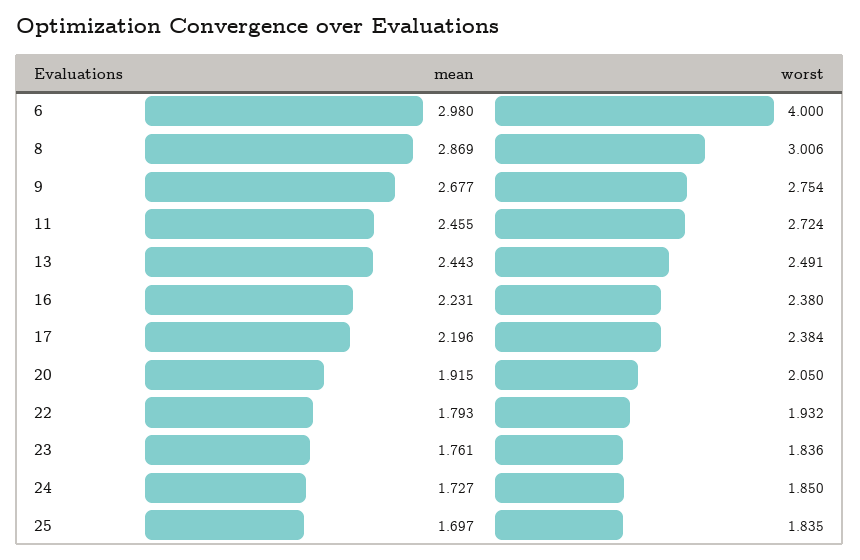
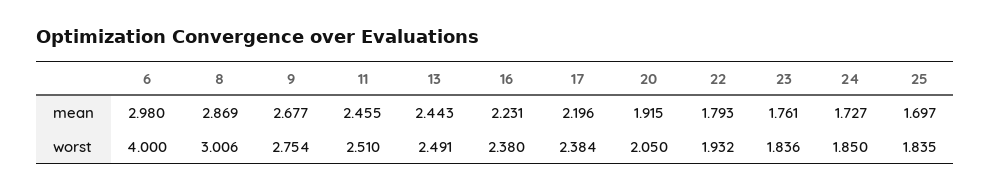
worst, 11: 2.724 -> 2.51

